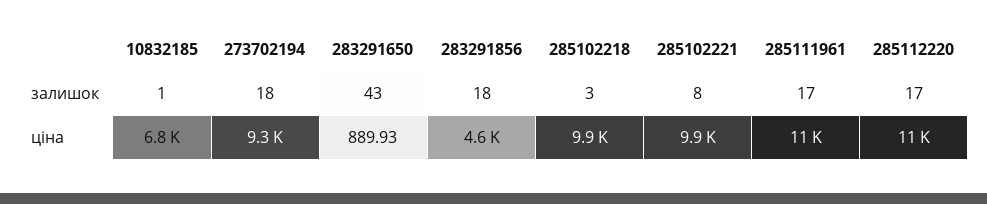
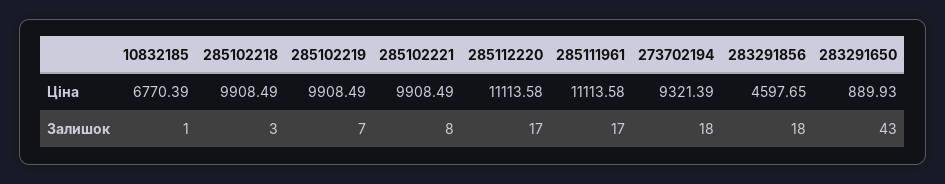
285102219, ціна: none -> 9908.49
285102219, залишок: none -> 7

